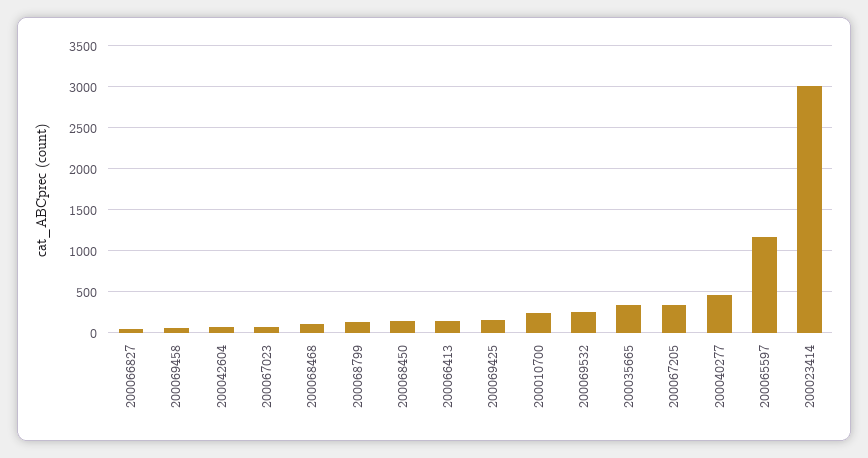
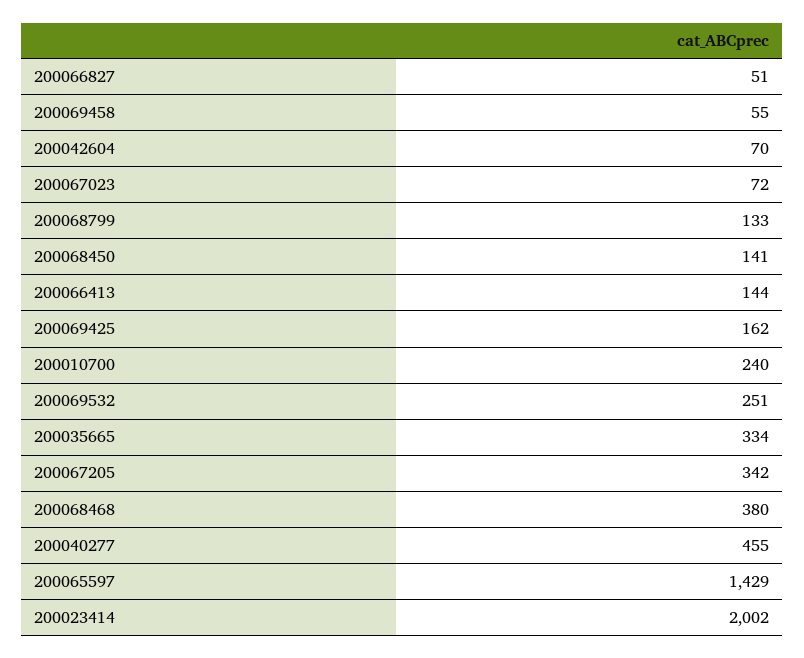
200068468: 100 -> 380
200065597: 1200 -> 1429
200023414: 3000 -> 2002

